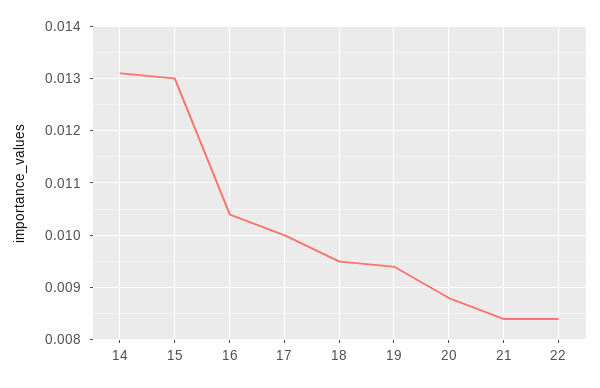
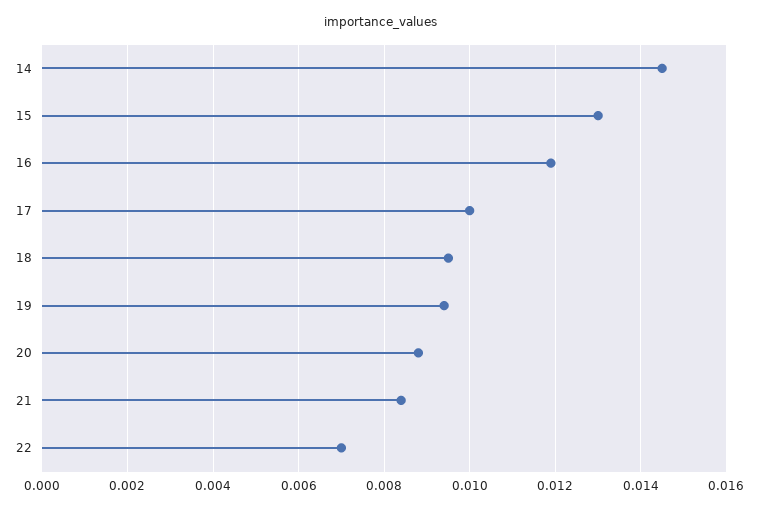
14: 0.013 -> 0.0145
16: 0.0105 -> 0.012
22: 0.0085 -> 0.007

